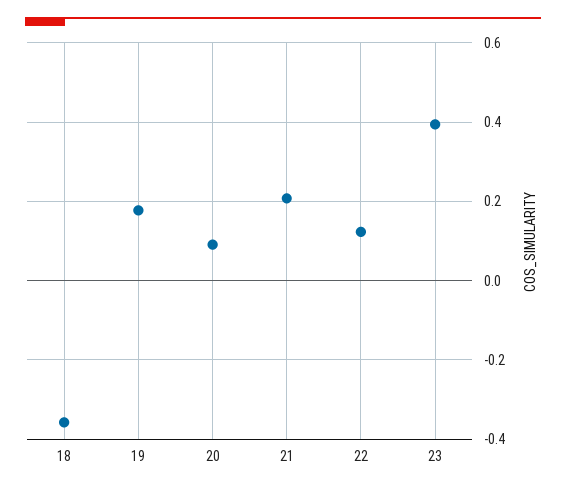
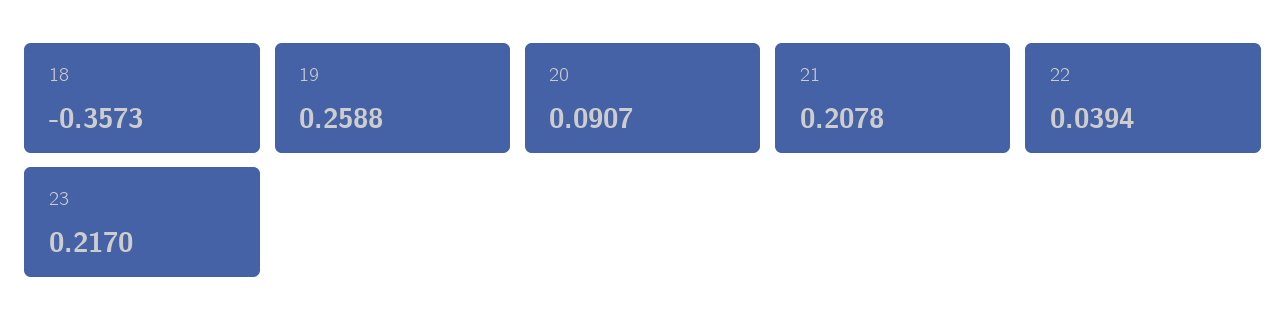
19: 0.18 -> 0.2588
22: 0.12 -> 0.0394
23: 0.4 -> 0.217

